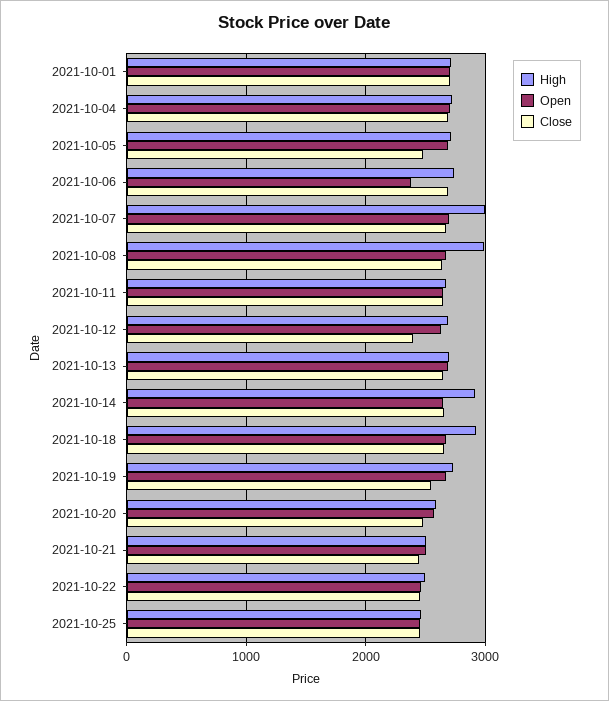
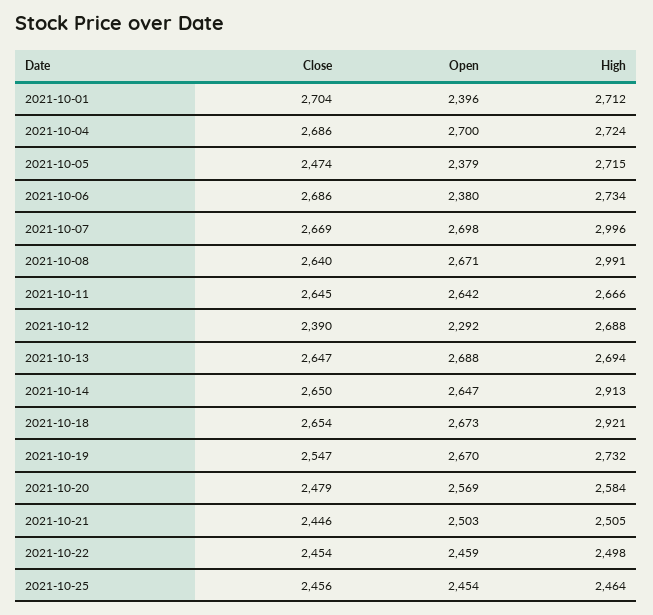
Open, 2021-10-01: 2700 -> 2396
Open, 2021-10-05: 2700 -> 2379
Open, 2021-10-12: 2600 -> 2292

